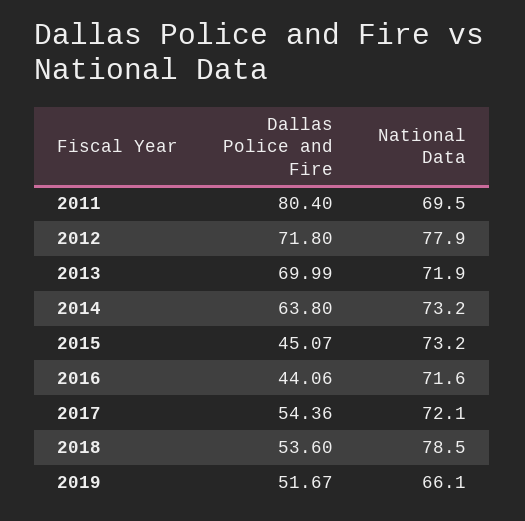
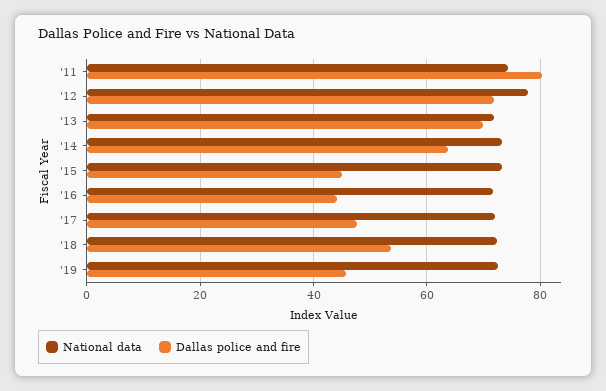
National Data, 2011: 69.5 -> 74
Dallas Police and Fire, 2017: 54.36 -> 48
National Data, 2018: 78.5 -> 72
Dallas Police and Fire, 2019: 51.67 -> 46
National Data, 2019: 66.1 -> 72

